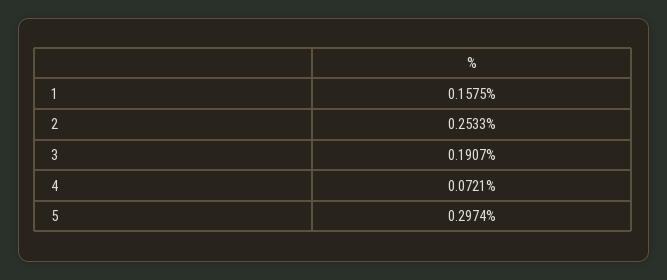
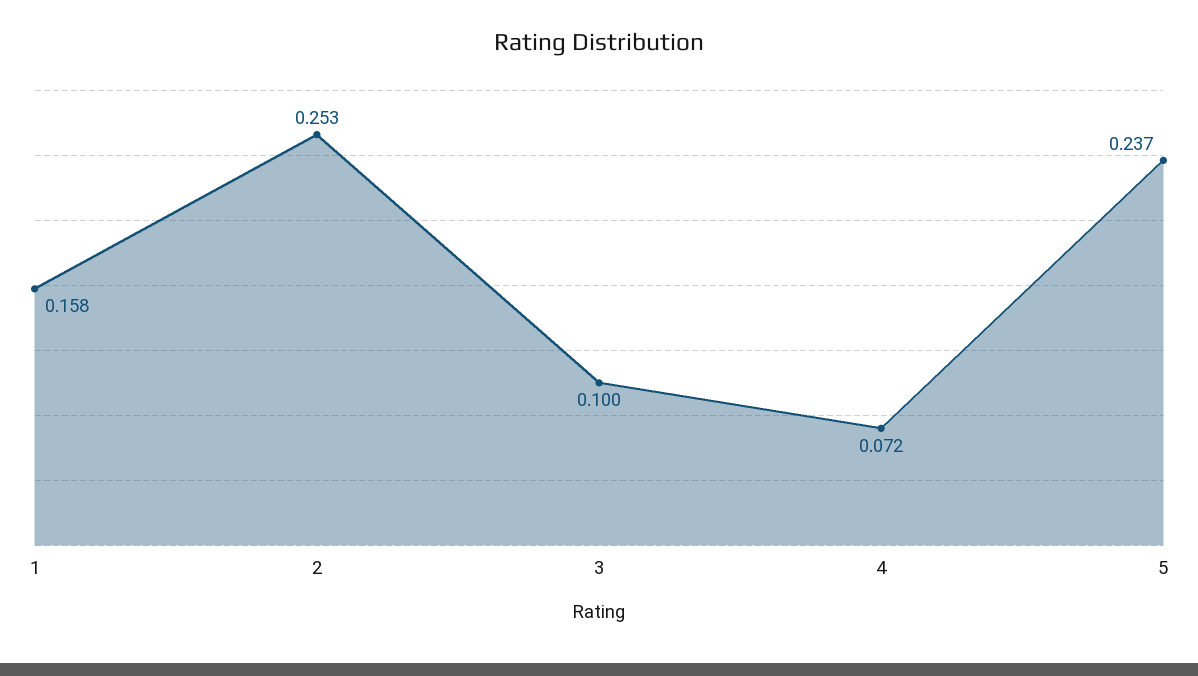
3: 0.1907 -> 0.1
5: 0.2974 -> 0.237

